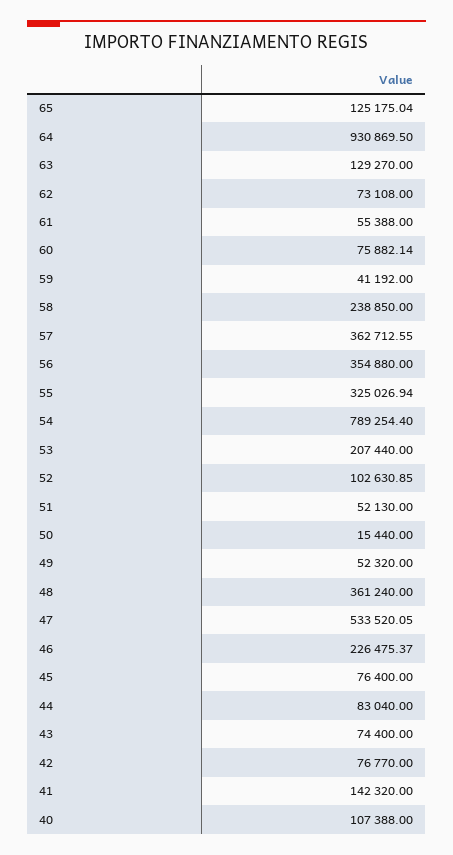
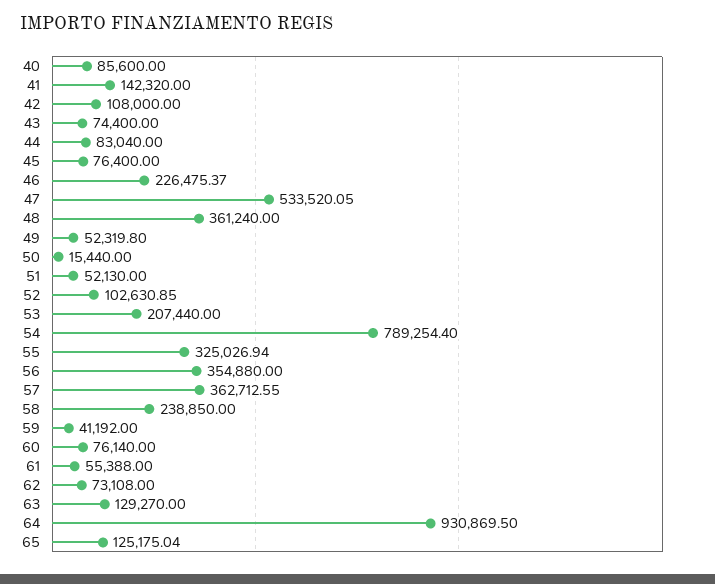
60: 75882.14 -> 76140
49: 52320 -> 52319.8
42: 76770 -> 108000
40: 107388 -> 85600

